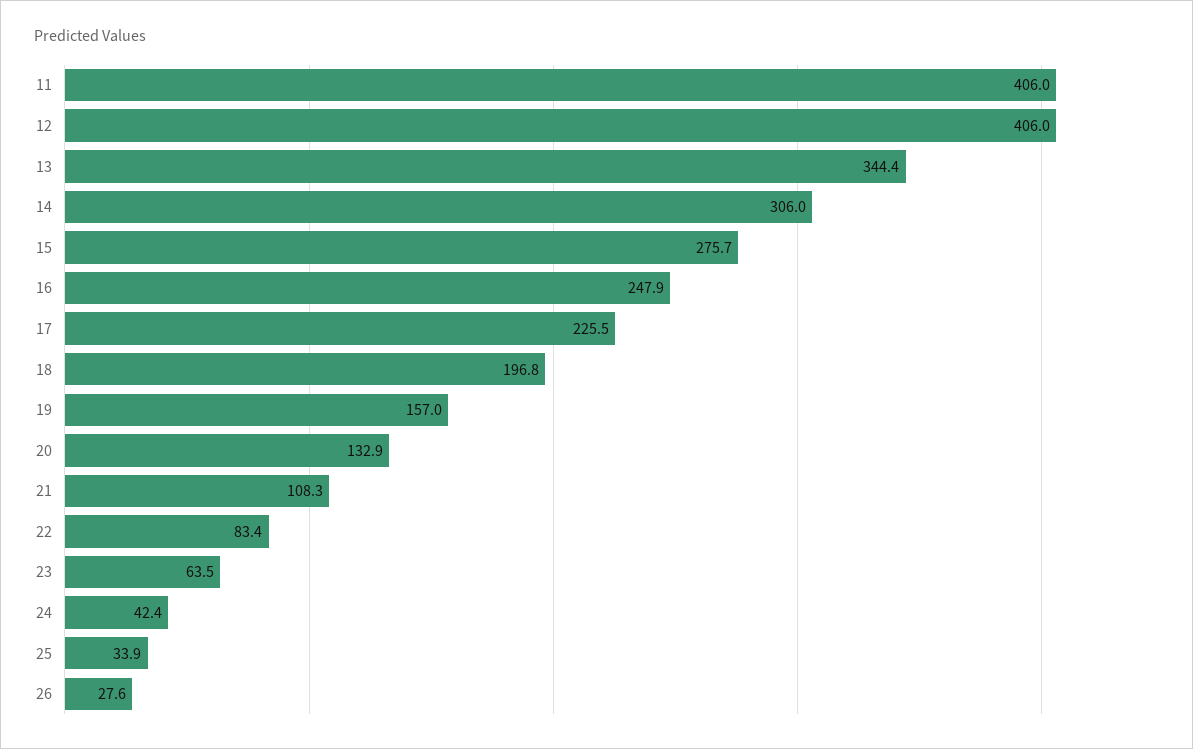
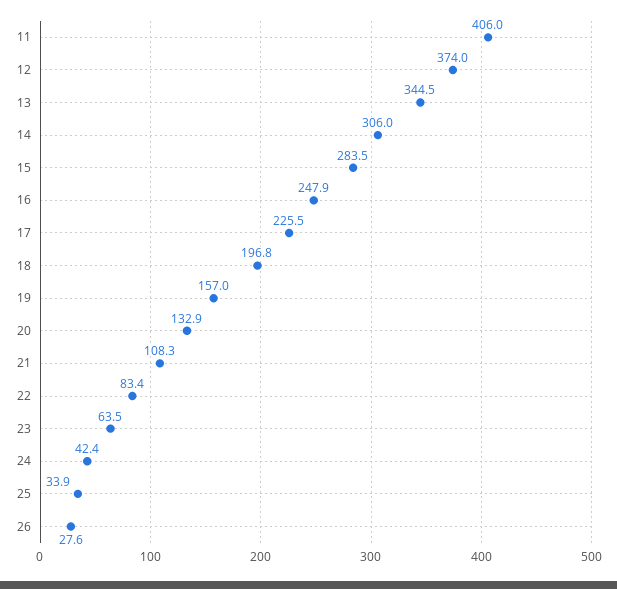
12: 406 -> 374
13: 344.4 -> 344.5
15: 275.7 -> 283.5

